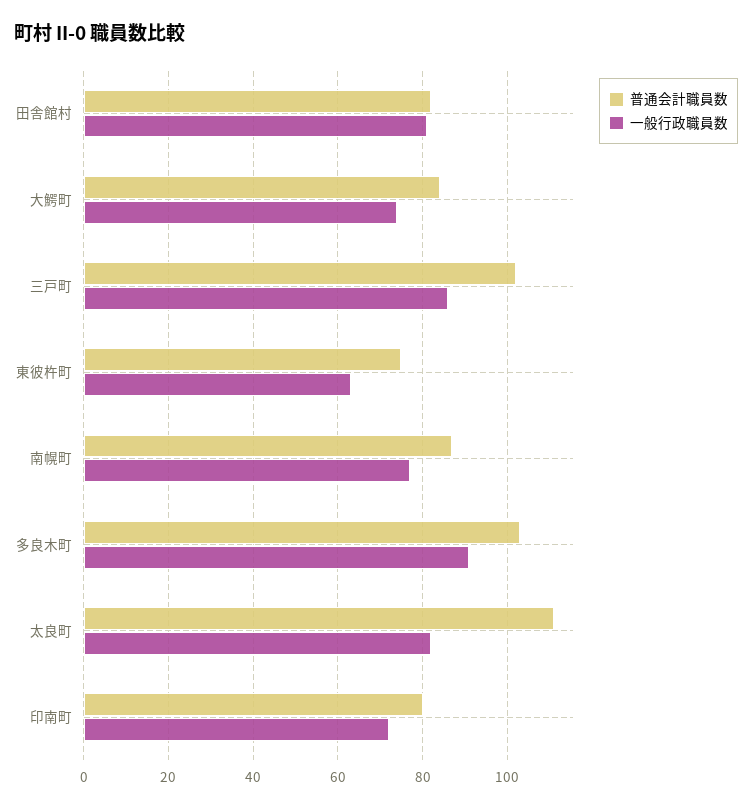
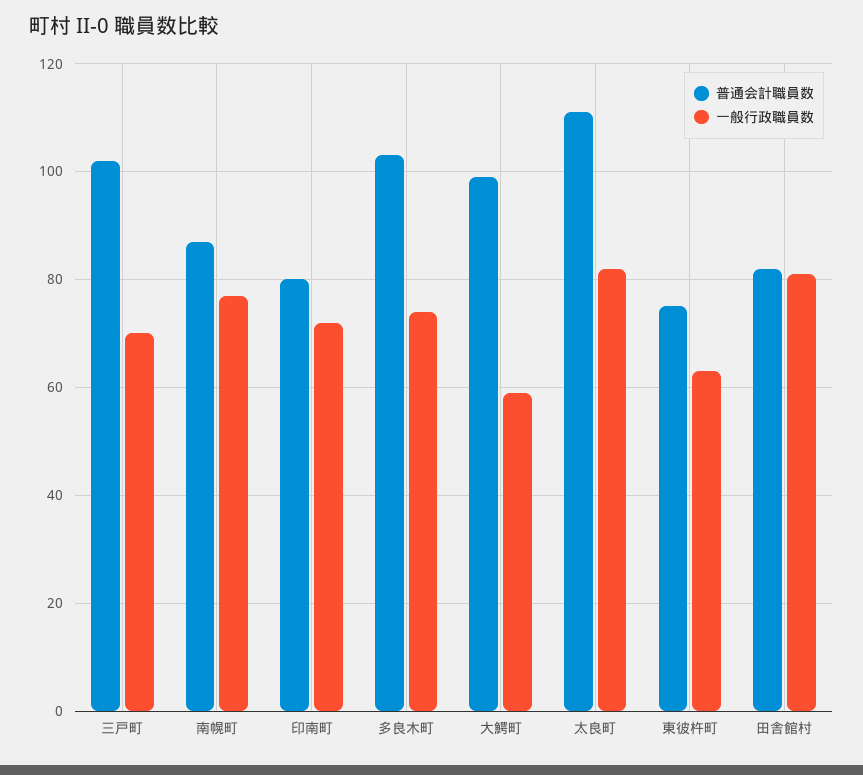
普通会計職員数, 大鰐町: 85 -> 100
一般行政職員数, 大鰐町: 75 -> 60
一般行政職員数, 三戸町: 85 -> 70
一般行政職員数, 多良木町: 90 -> 75

